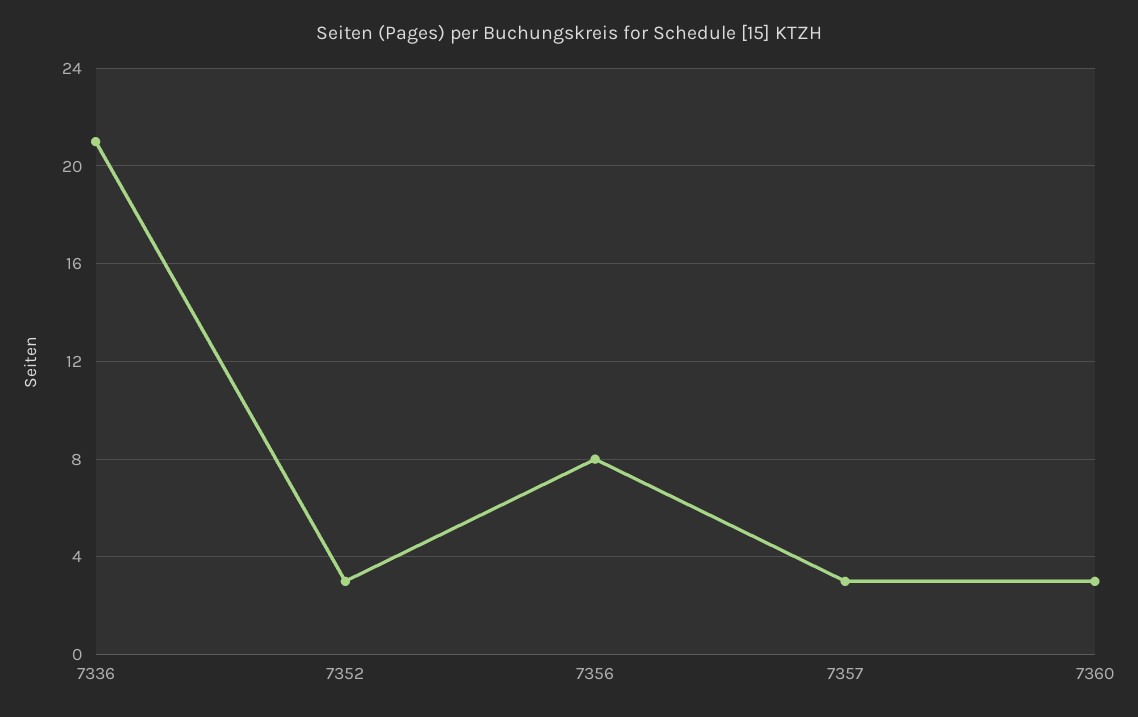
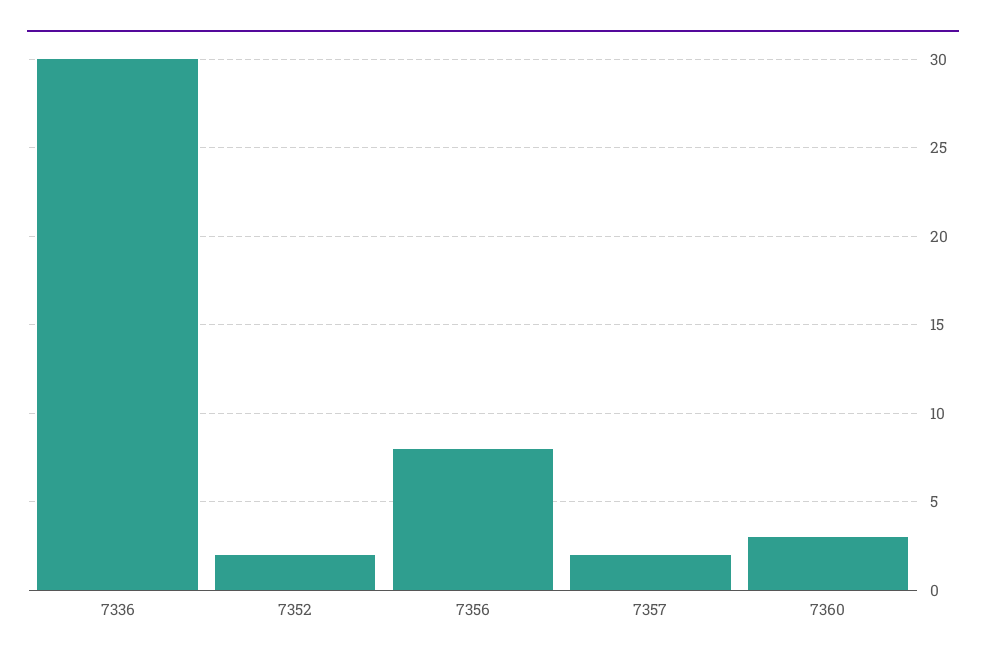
7336: 21 -> 30
7352: 3 -> 2
7357: 3 -> 2

